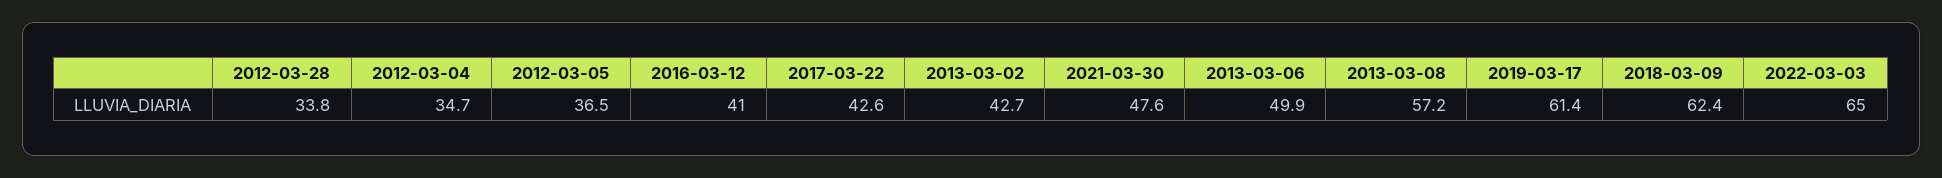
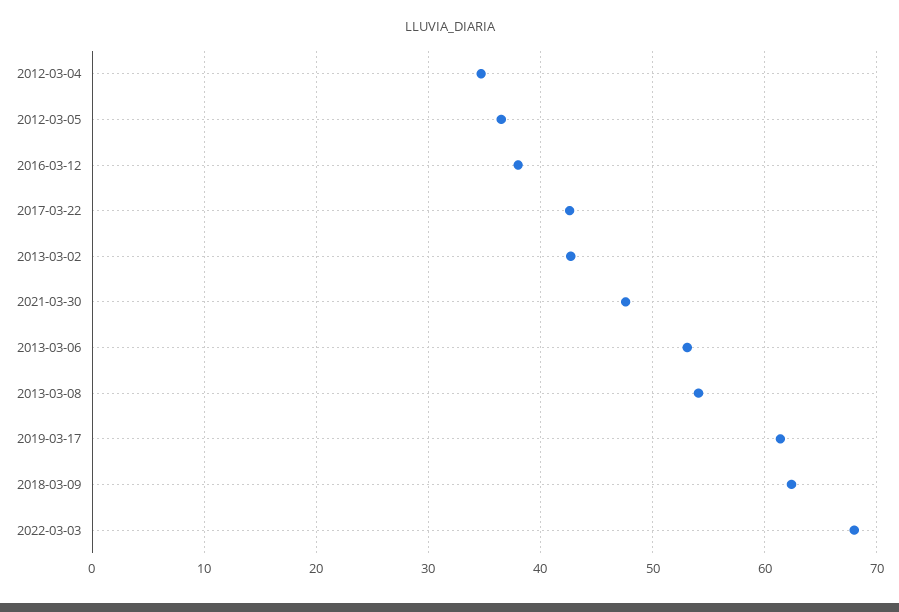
2012-03-28: 33.8 -> none
2016-03-12: 41 -> 38
2013-03-06: 49.9 -> 53
2013-03-08: 57.2 -> 54
2022-03-03: 65 -> 68

